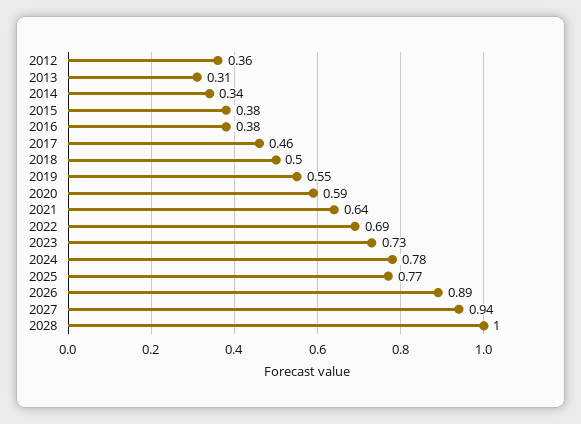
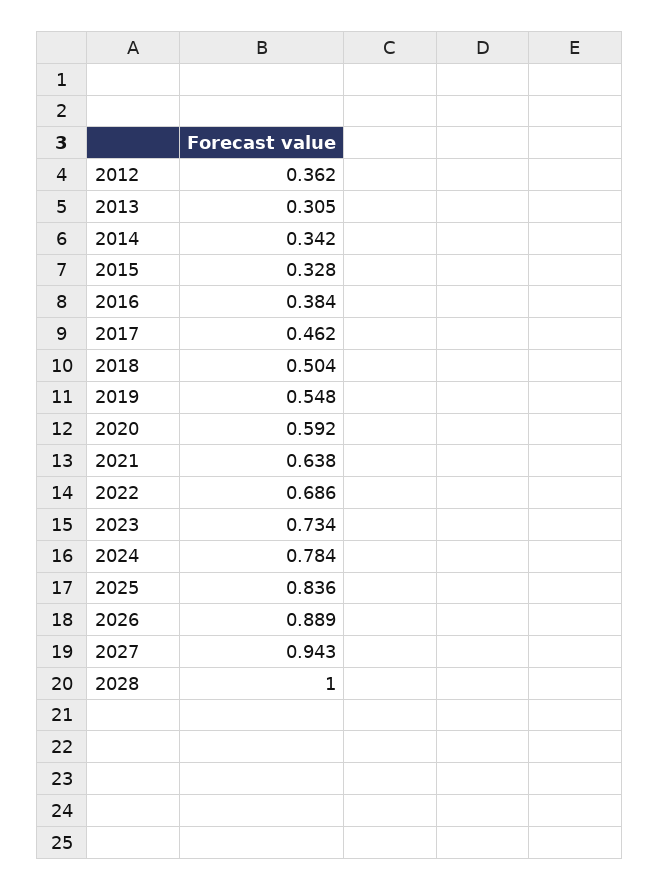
2015: 0.38 -> 0.328
2025: 0.77 -> 0.836

